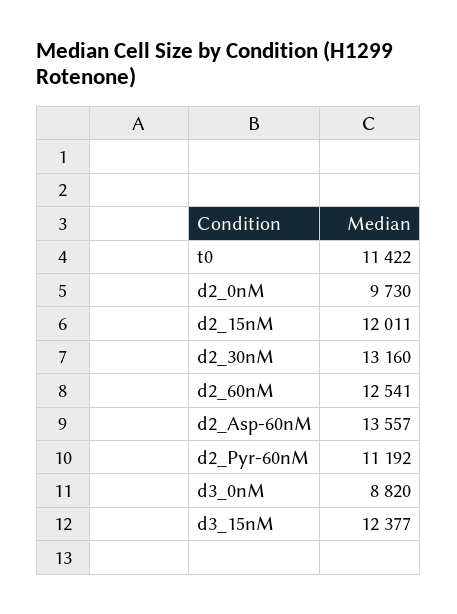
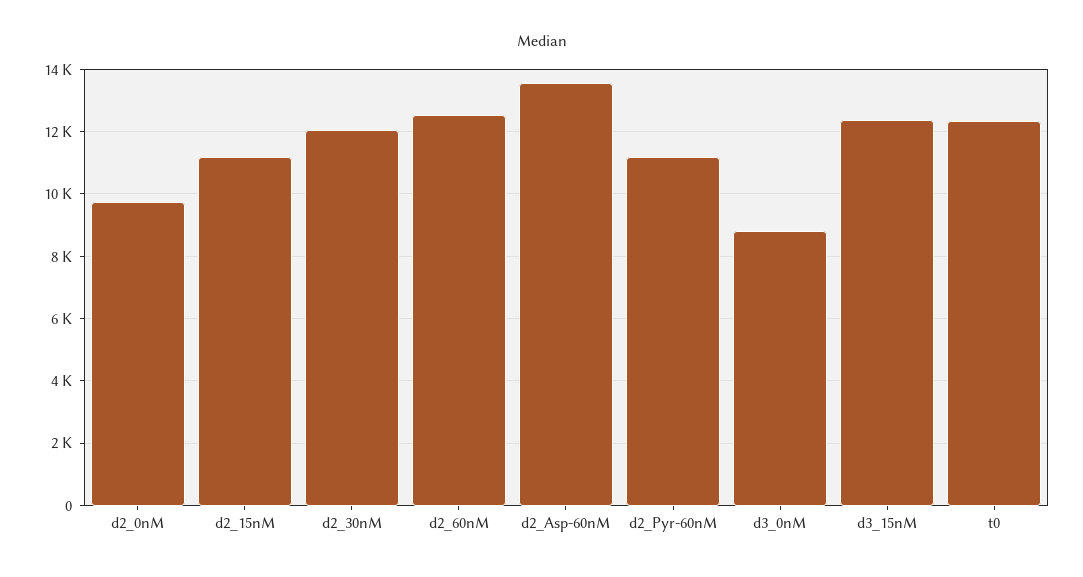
t0: 11422 -> 12400
d2_15nM: 12011 -> 11200
d2_30nM: 13160 -> 12000

